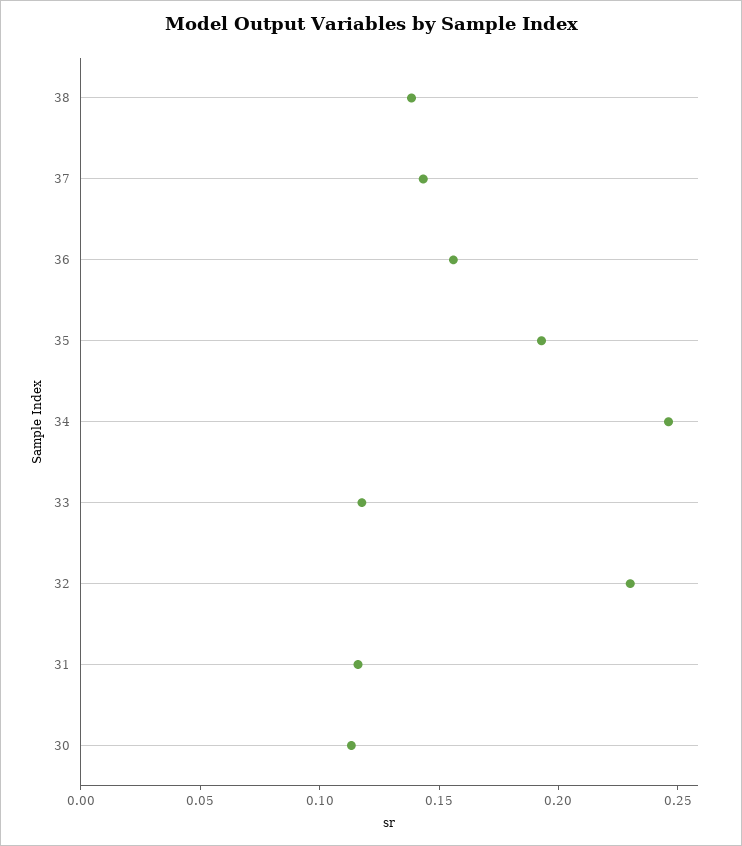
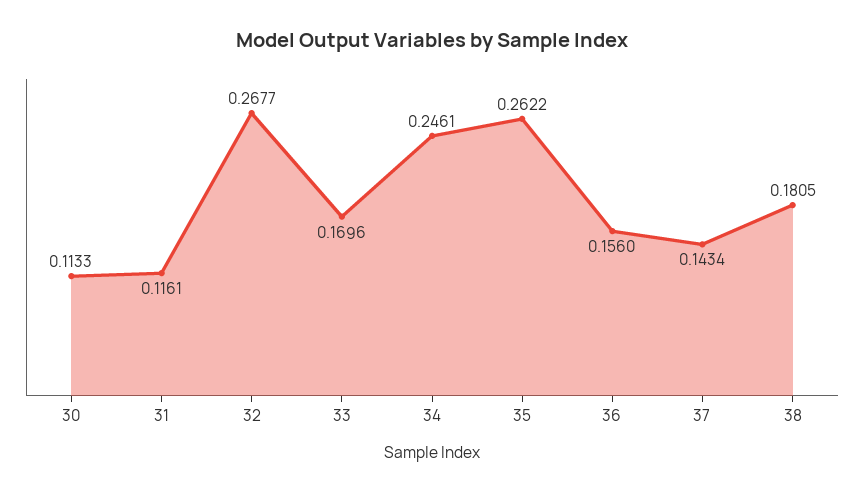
38: 0.14 -> 0.1805
35: 0.19 -> 0.2622
33: 0.12 -> 0.1696
32: 0.23 -> 0.2677

